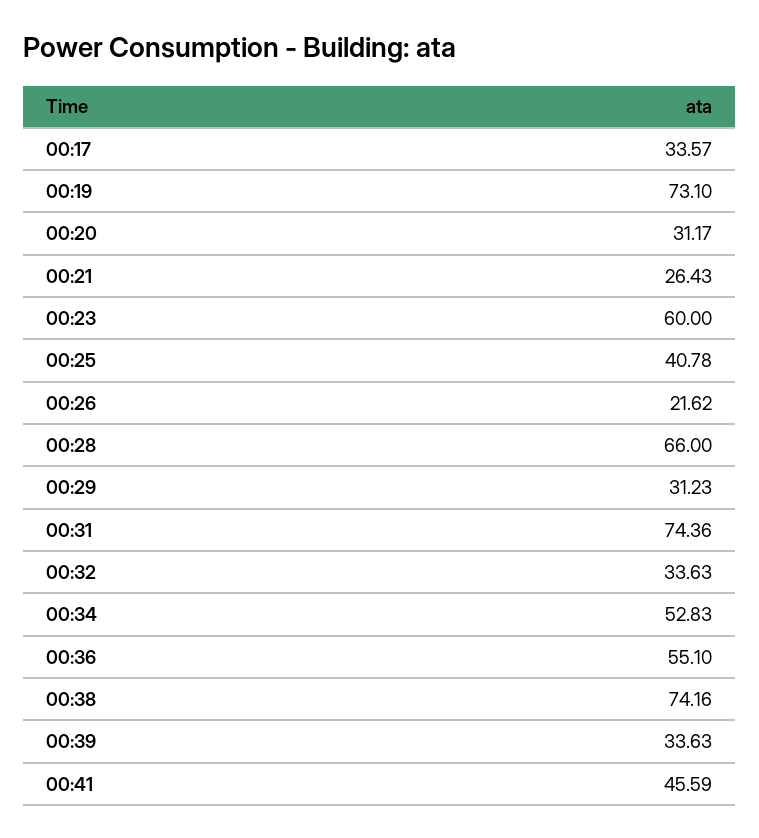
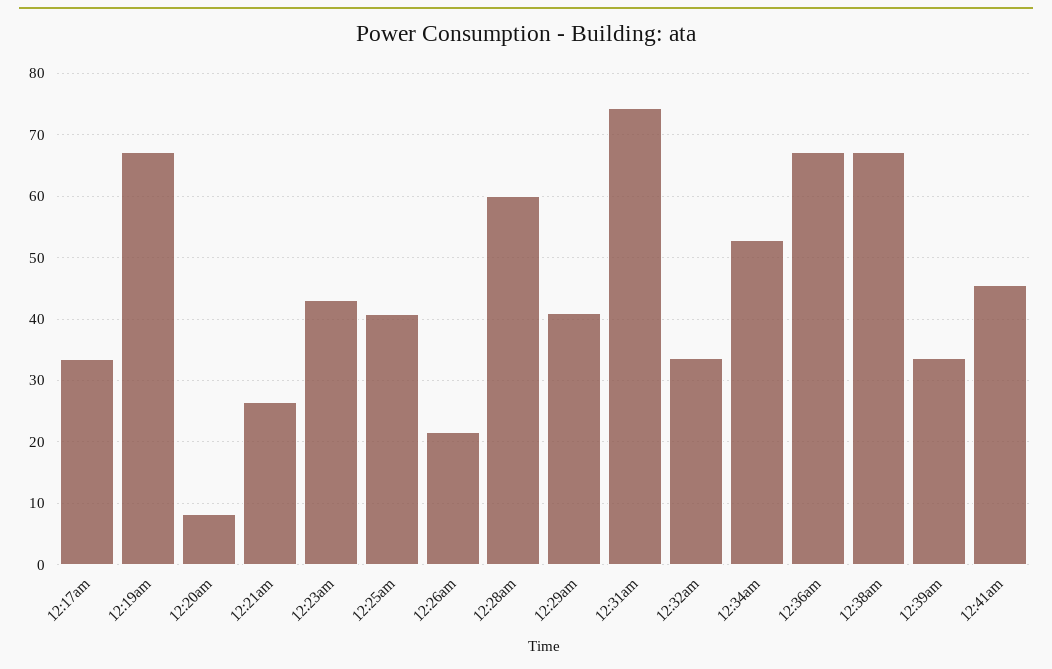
00:19: 73.1 -> 67
00:20: 31.17 -> 8
00:23: 60 -> 43
00:28: 66 -> 60
00:29: 31.23 -> 41
00:36: 55.1 -> 67
00:38: 74.16 -> 67

